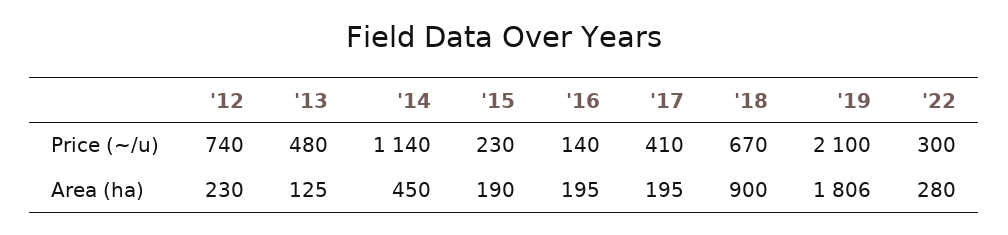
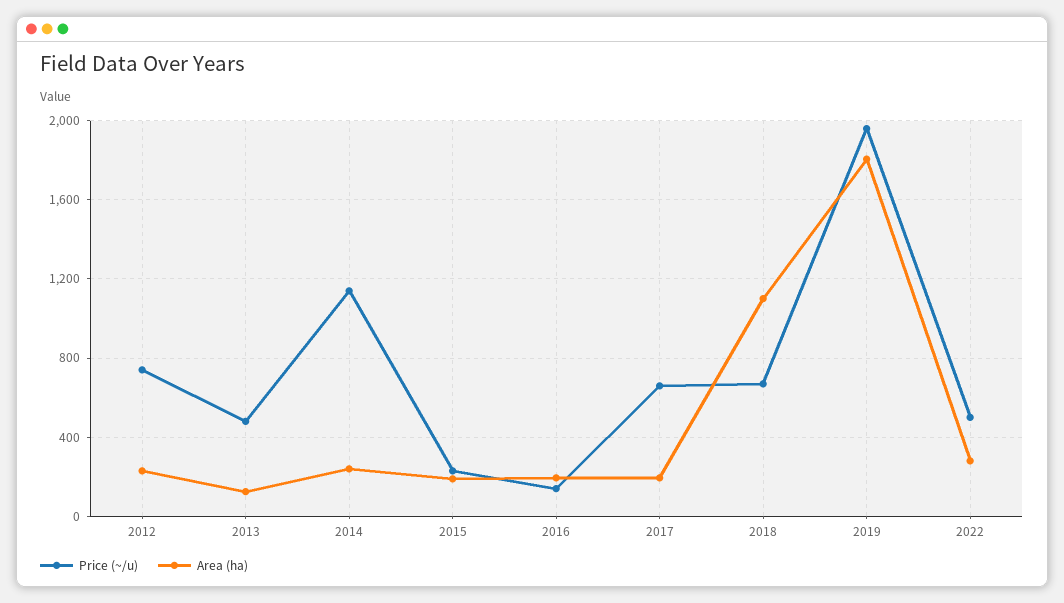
Price (~/u), '17: 410 -> 650
Price (~/u), '19: 2100 -> 1950
Price (~/u), '22: 300 -> 500
Area (ha), '14: 450 -> 250
Area (ha), '18: 900 -> 1100

